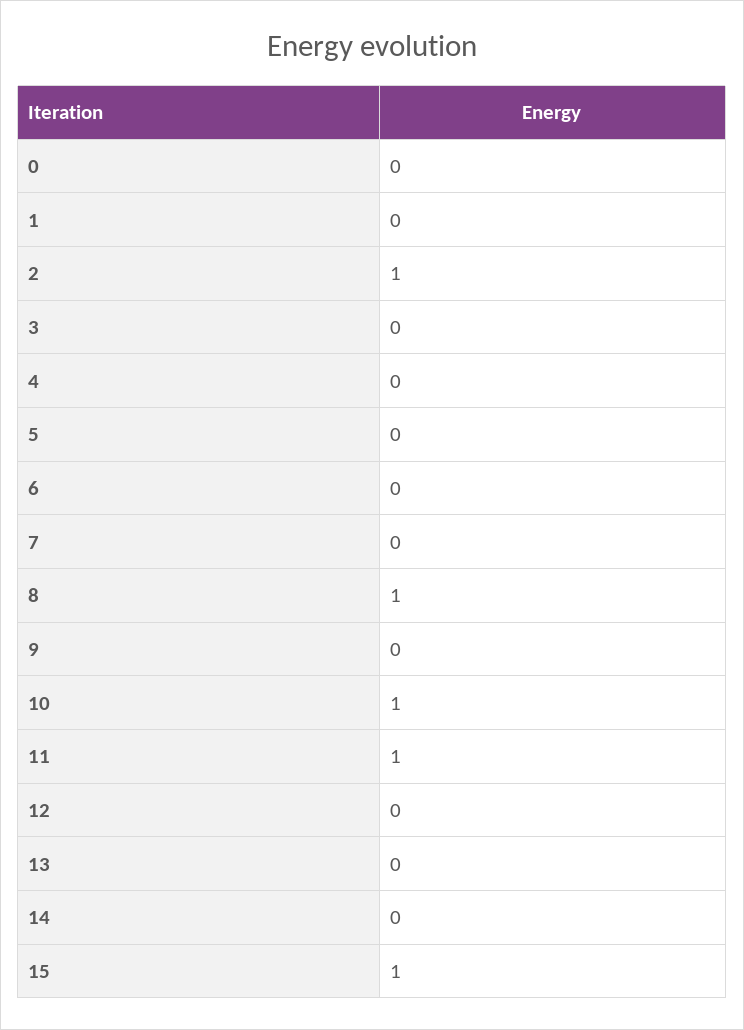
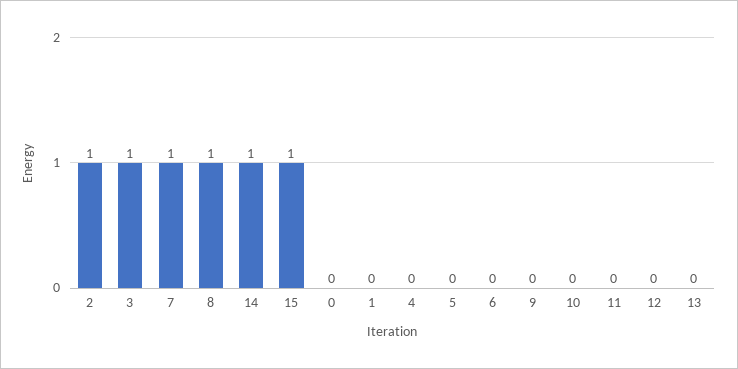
3: 0 -> 1
7: 0 -> 1
10: 1 -> 0
11: 1 -> 0
14: 0 -> 1

